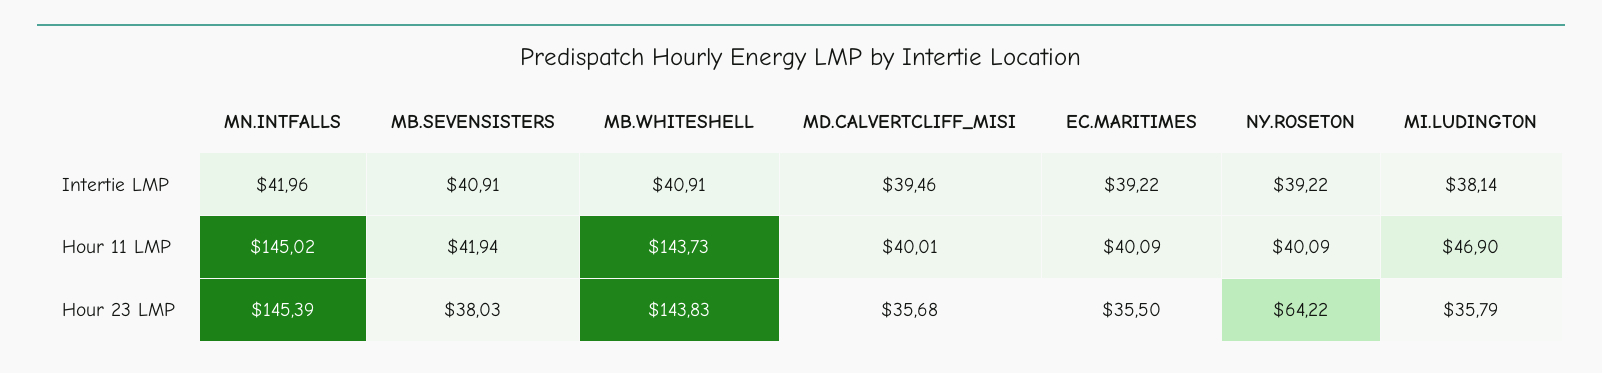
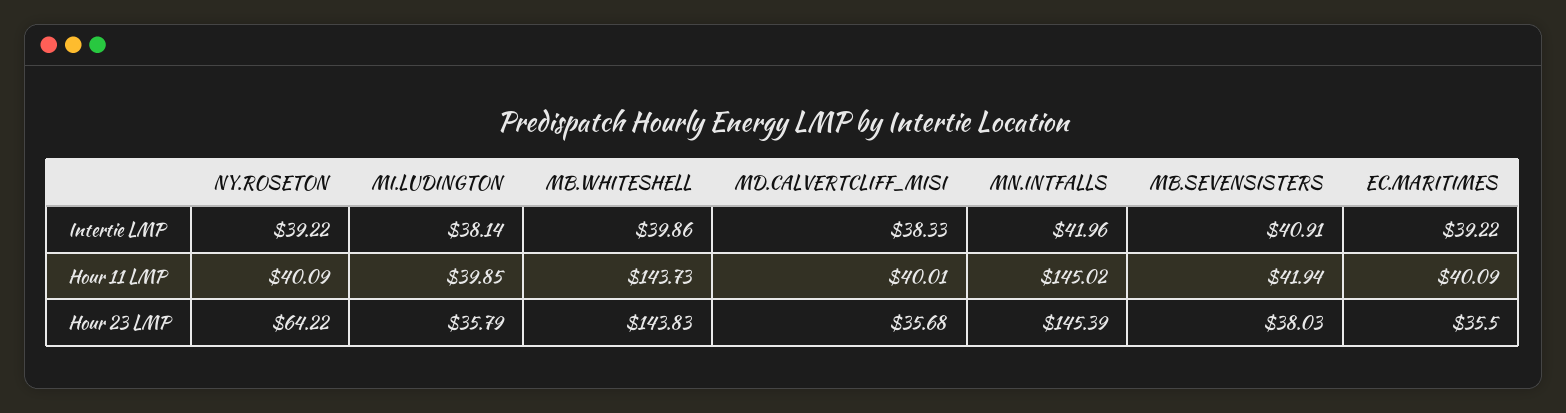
MB.WHITESHELL, Intertie LMP: 40.91 -> 39.86
MD.CALVERTCLIFF_MISI, Intertie LMP: 39.46 -> 38.33
MI.LUDINGTON, Hour 11 LMP: 46.9 -> 39.85

